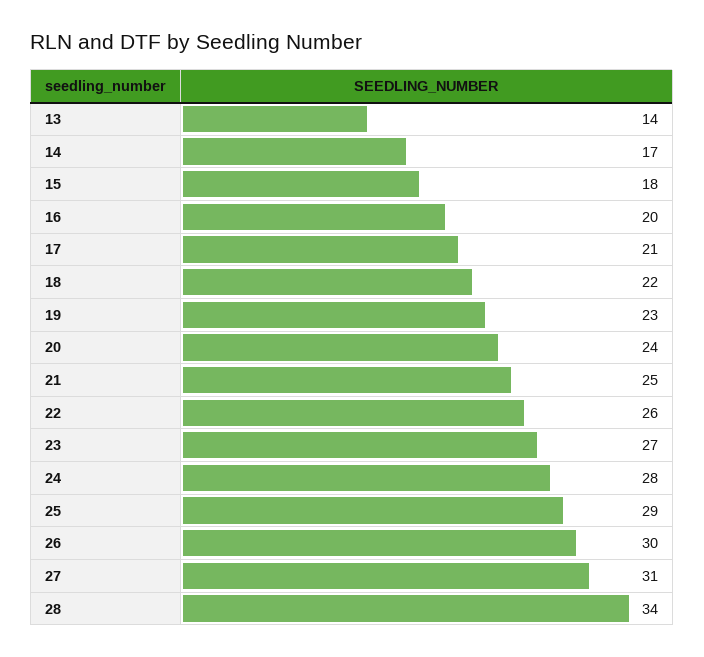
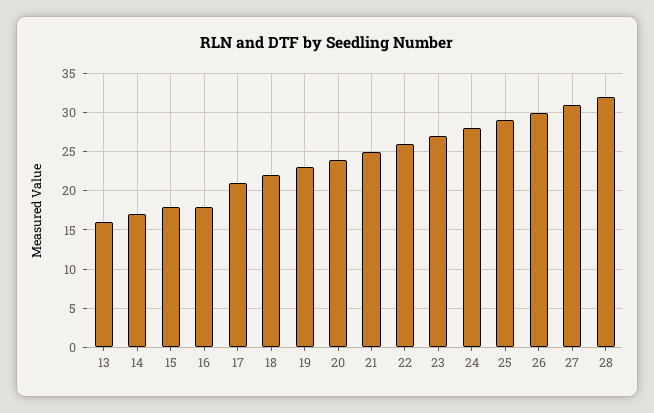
13: 14 -> 16
16: 20 -> 18
28: 34 -> 32

